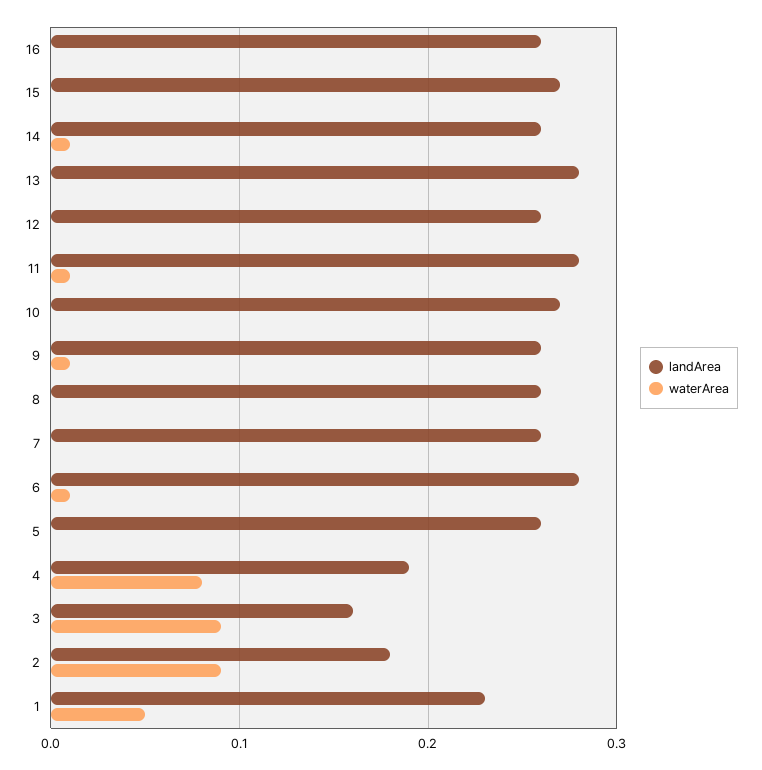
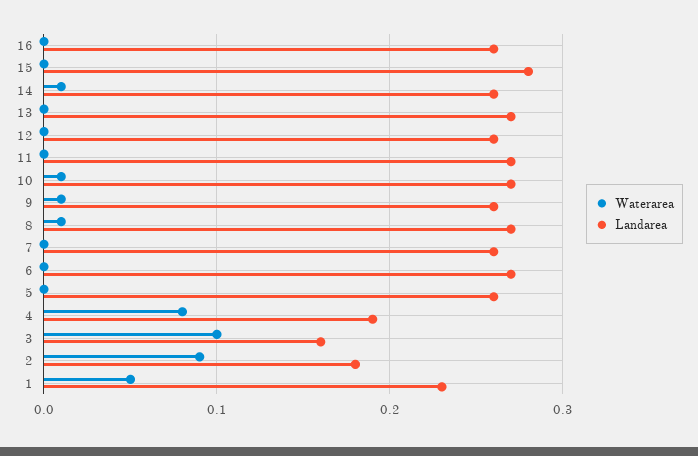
landArea, 15: 0.27 -> 0.28
landArea, 13: 0.28 -> 0.27
landArea, 11: 0.28 -> 0.27
waterArea, 11: 0.01 -> 0
waterArea, 10: 0 -> 0.01
landArea, 8: 0.26 -> 0.27
waterArea, 8: 0 -> 0.01
landArea, 6: 0.28 -> 0.27
waterArea, 6: 0.01 -> 0
waterArea, 3: 0.09 -> 0.1

